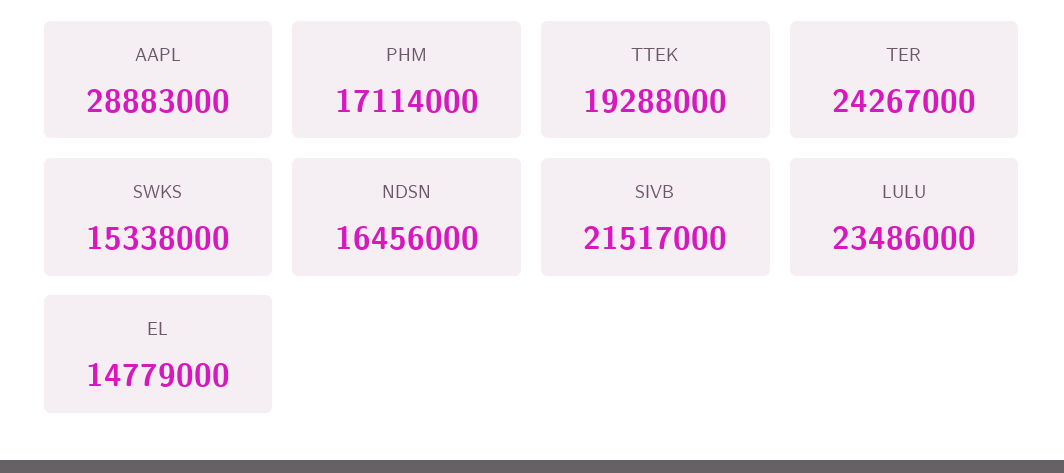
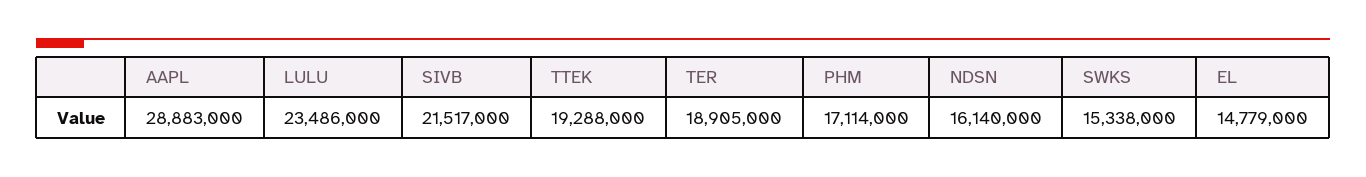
TER: 24267000 -> 18905000
NDSN: 16456000 -> 16140000

